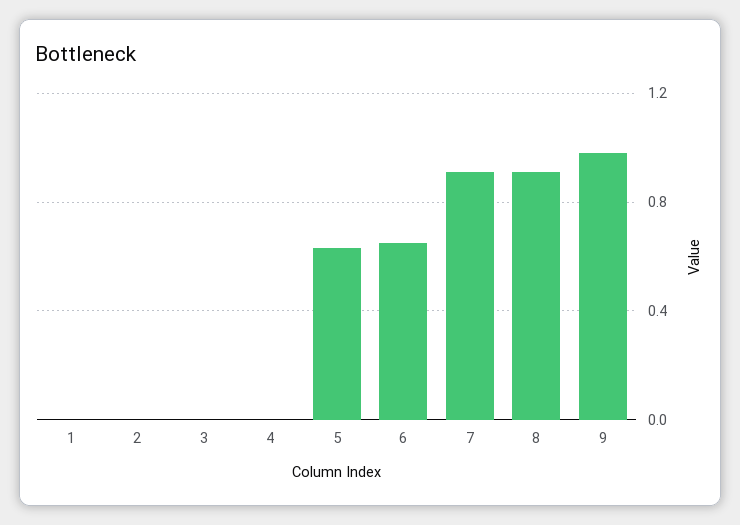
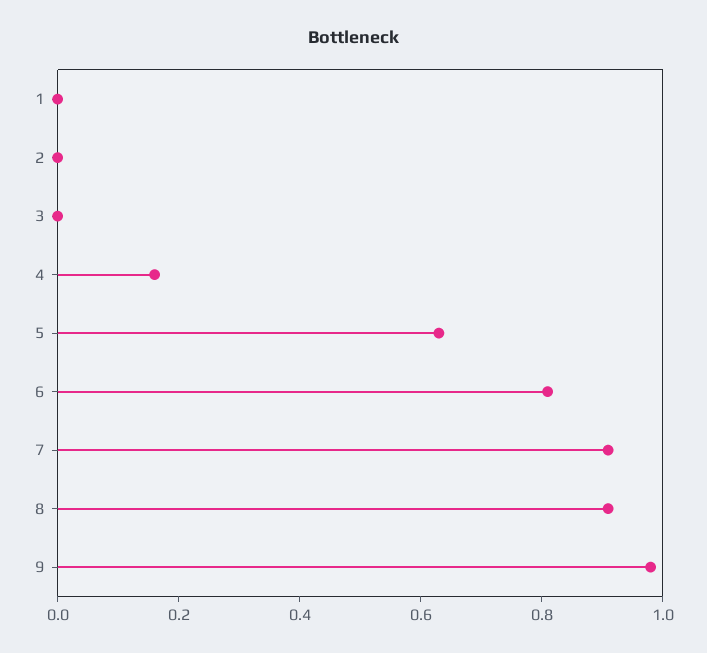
4: 0 -> 0.15
6: 0.65 -> 0.8

